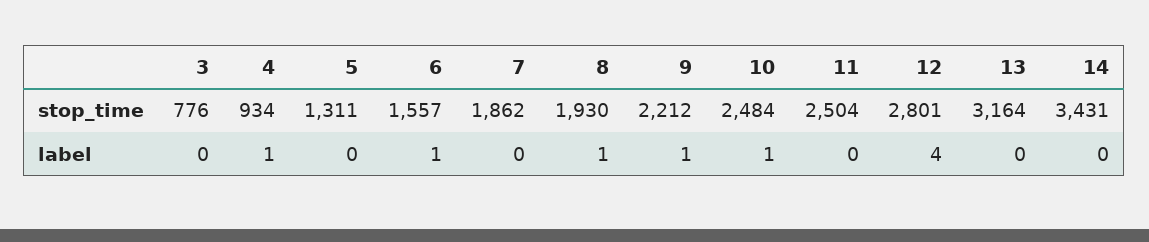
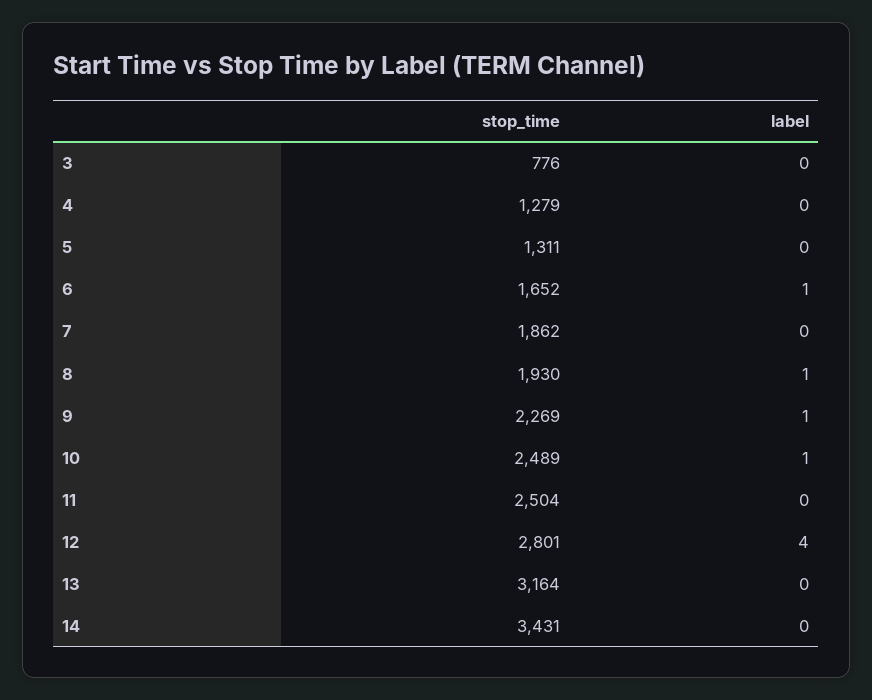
4, stop_time: 934 -> 1279
6, stop_time: 1557 -> 1652
9, stop_time: 2212 -> 2269
10, stop_time: 2484 -> 2489
4, label: 1 -> 0

